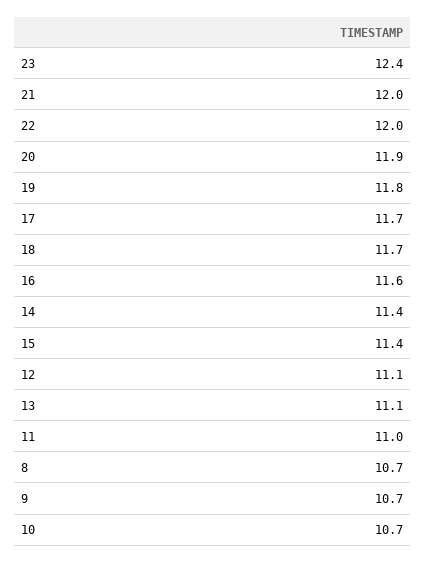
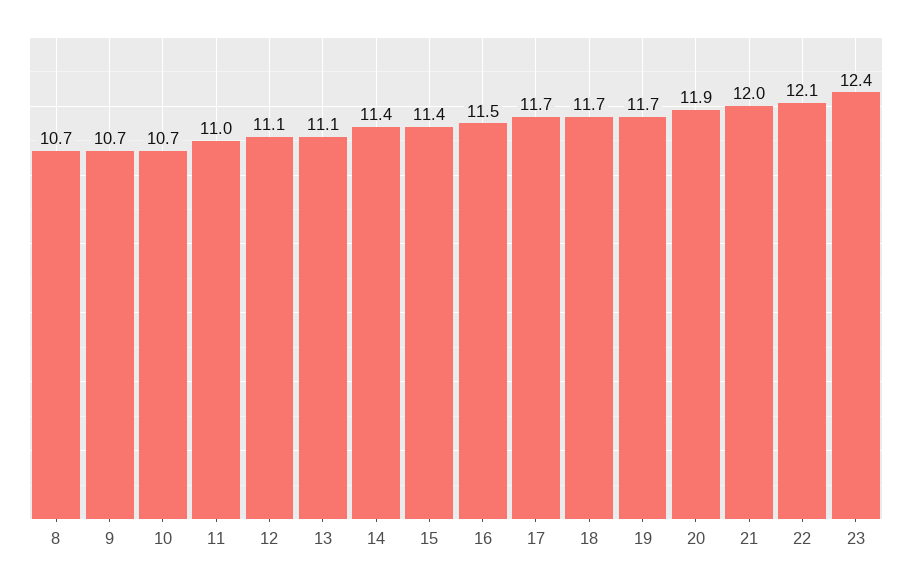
22: 12 -> 12.1
19: 11.8 -> 11.7
16: 11.6 -> 11.5

